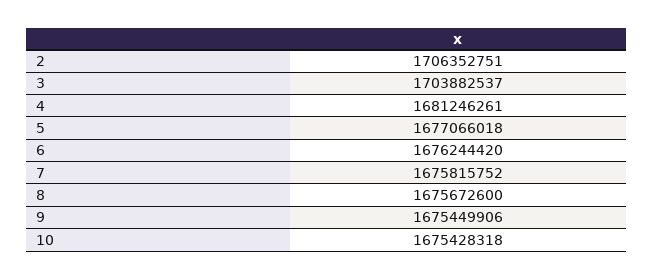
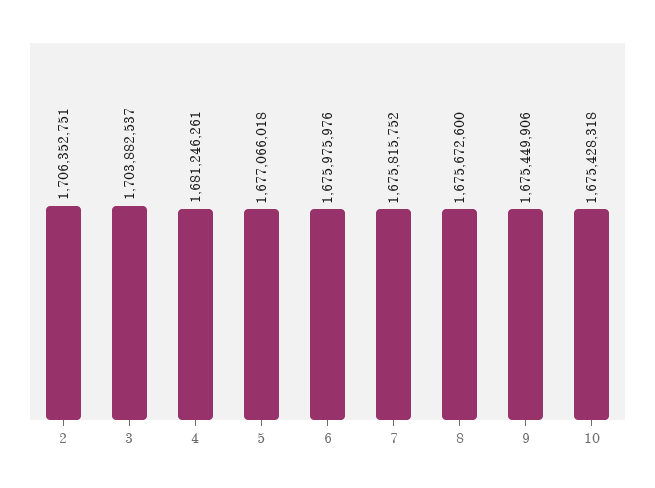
6: 1676244420 -> 1675975976

